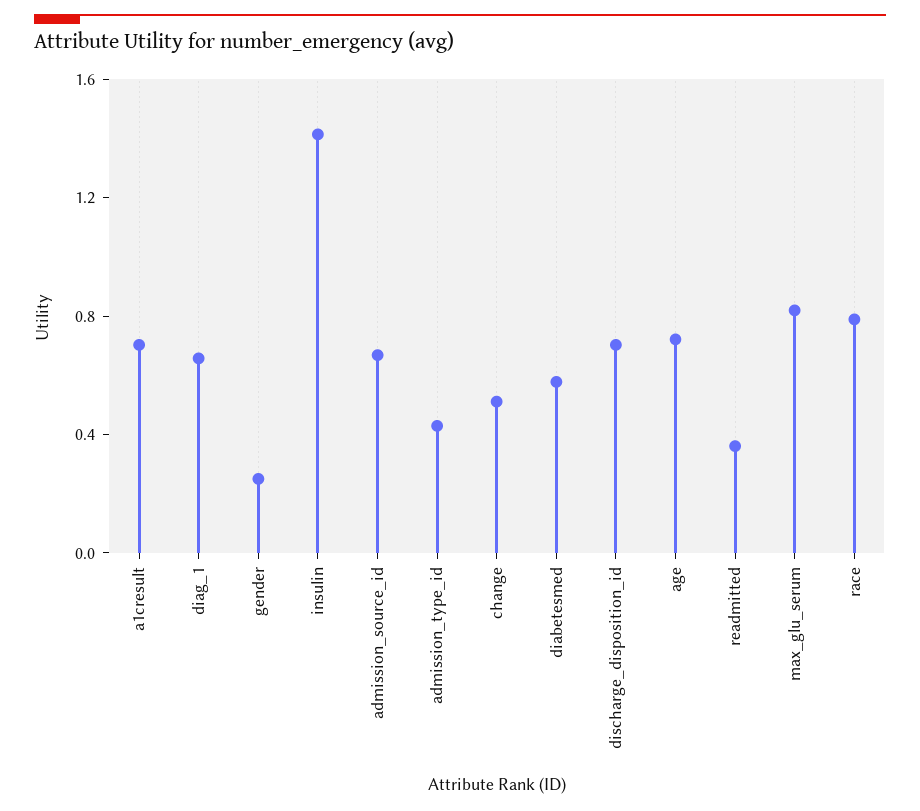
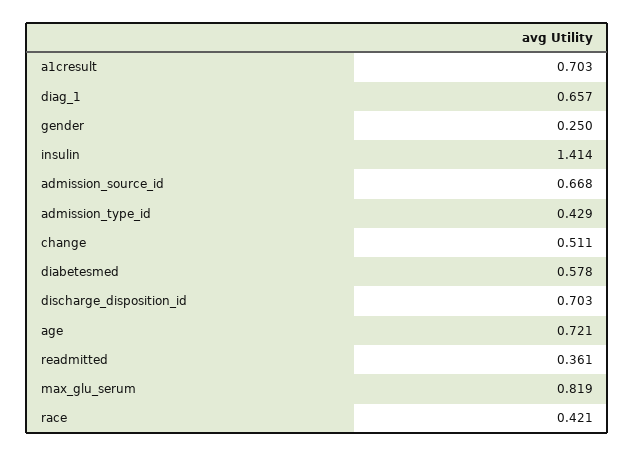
race: 0.8 -> 0.421

